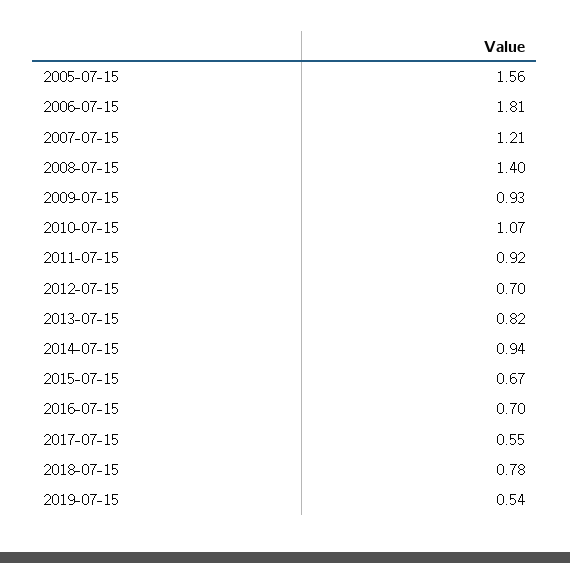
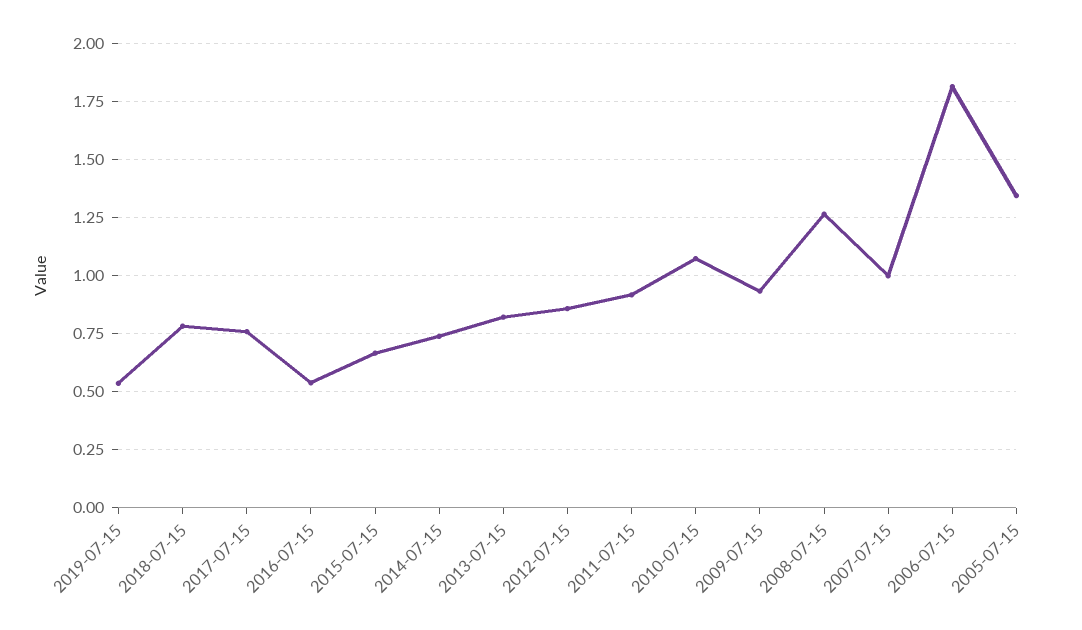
2005-07-15: 1.56 -> 1.35
2007-07-15: 1.21 -> 1
2008-07-15: 1.4 -> 1.25
2012-07-15: 0.7 -> 0.85
2014-07-15: 0.94 -> 0.75
2016-07-15: 0.7 -> 0.55
2017-07-15: 0.55 -> 0.75

